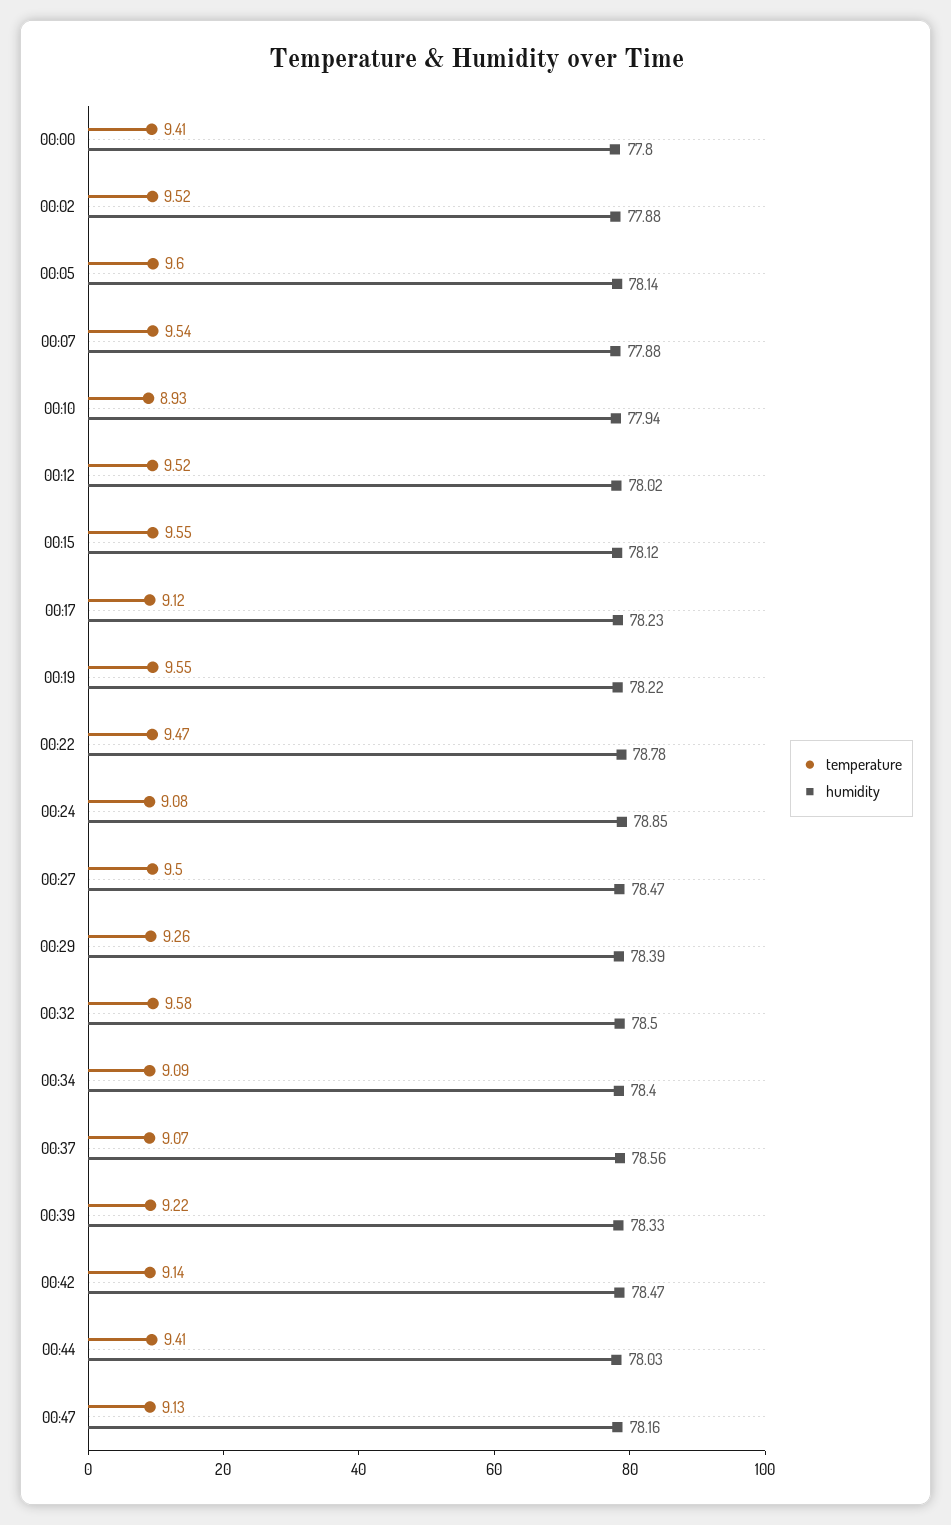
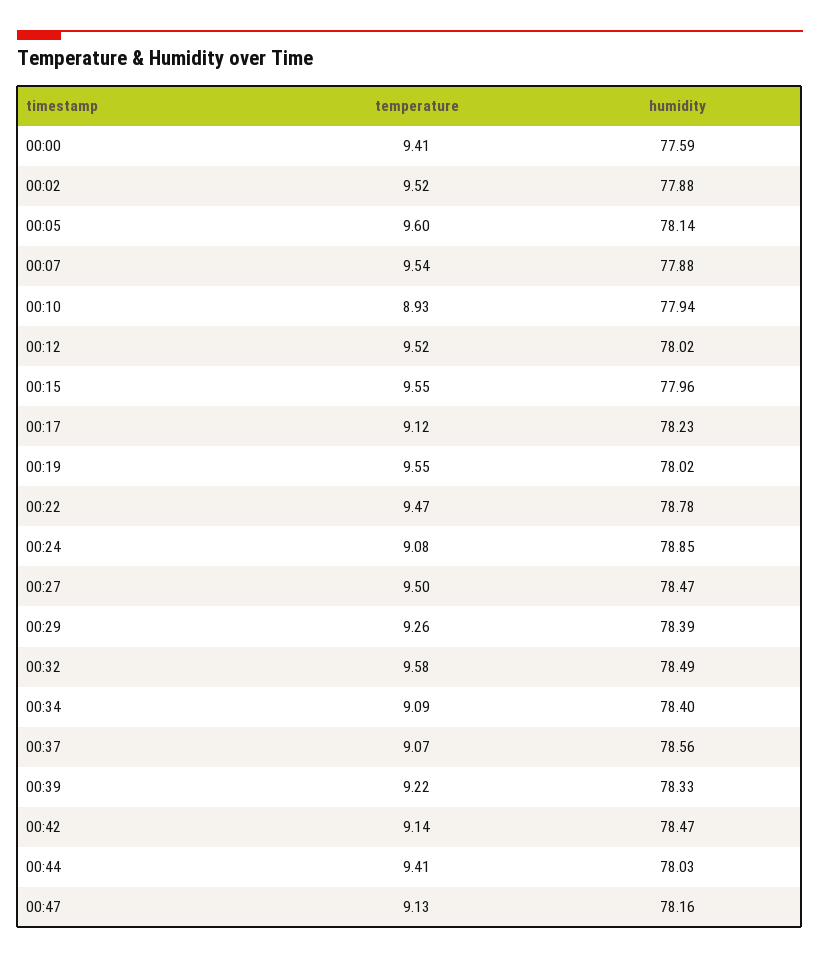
humidity, 00:00: 77.8 -> 77.59
humidity, 00:15: 78.12 -> 77.96
humidity, 00:19: 78.22 -> 78.02
humidity, 00:32: 78.5 -> 78.49

